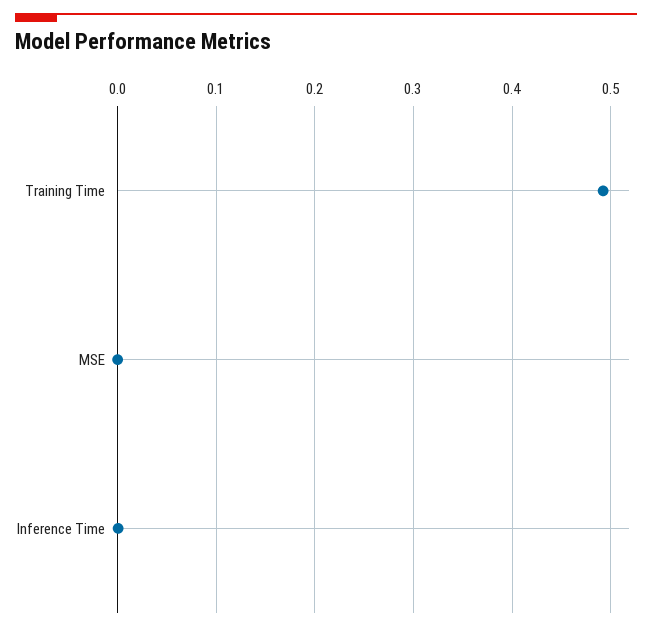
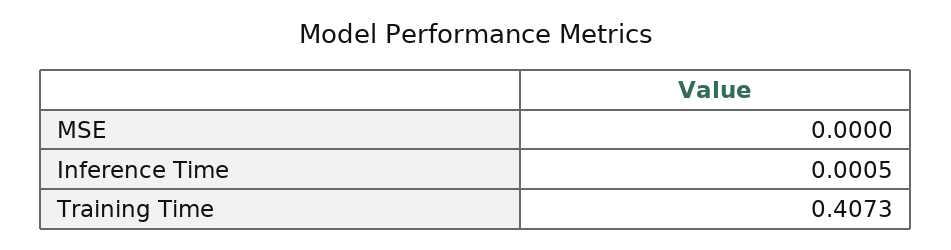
Training Time: 0.49 -> 0.4073

